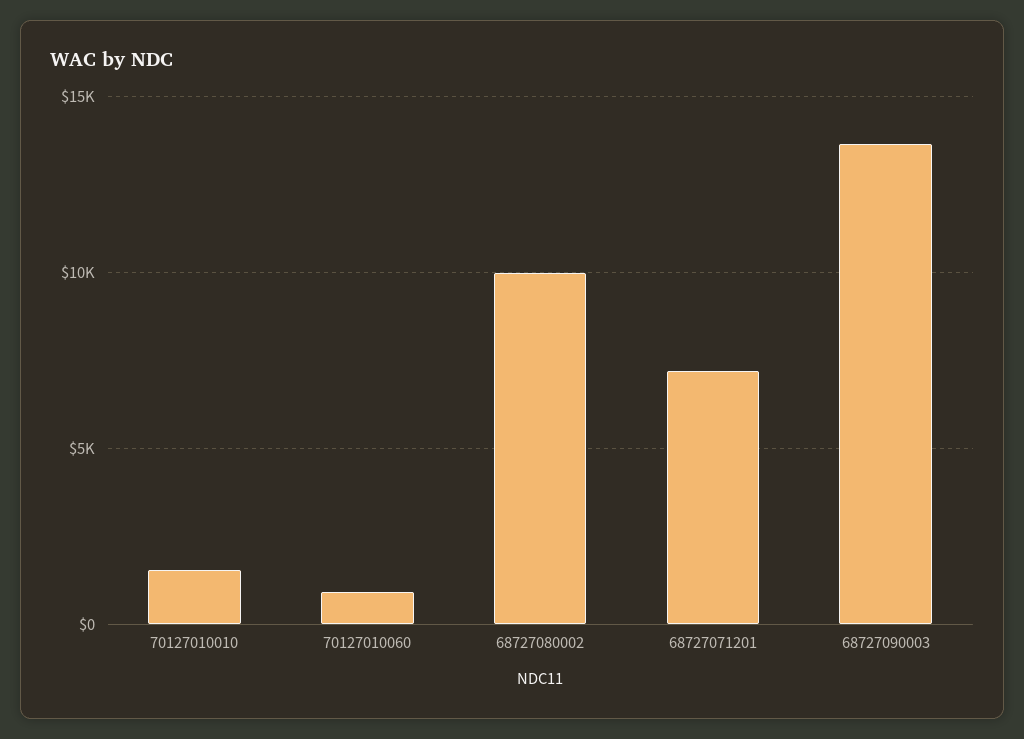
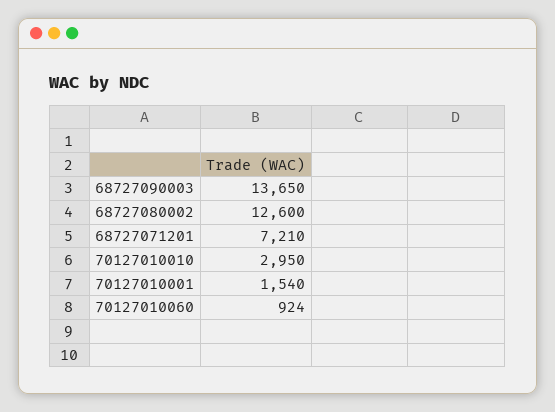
70127010010: 1500 -> 2950
68727080002: 10000 -> 12600
70127010001: none -> 1540

